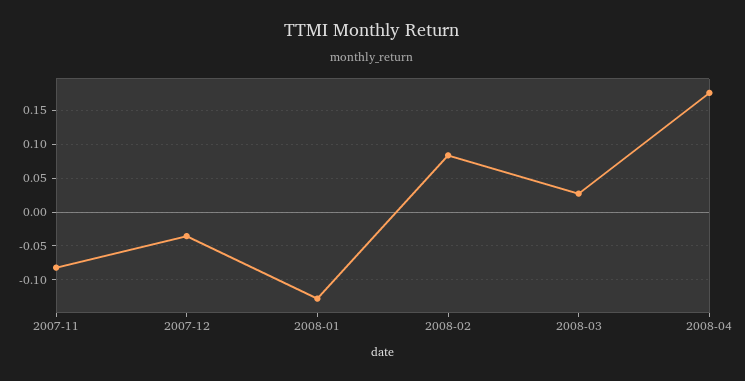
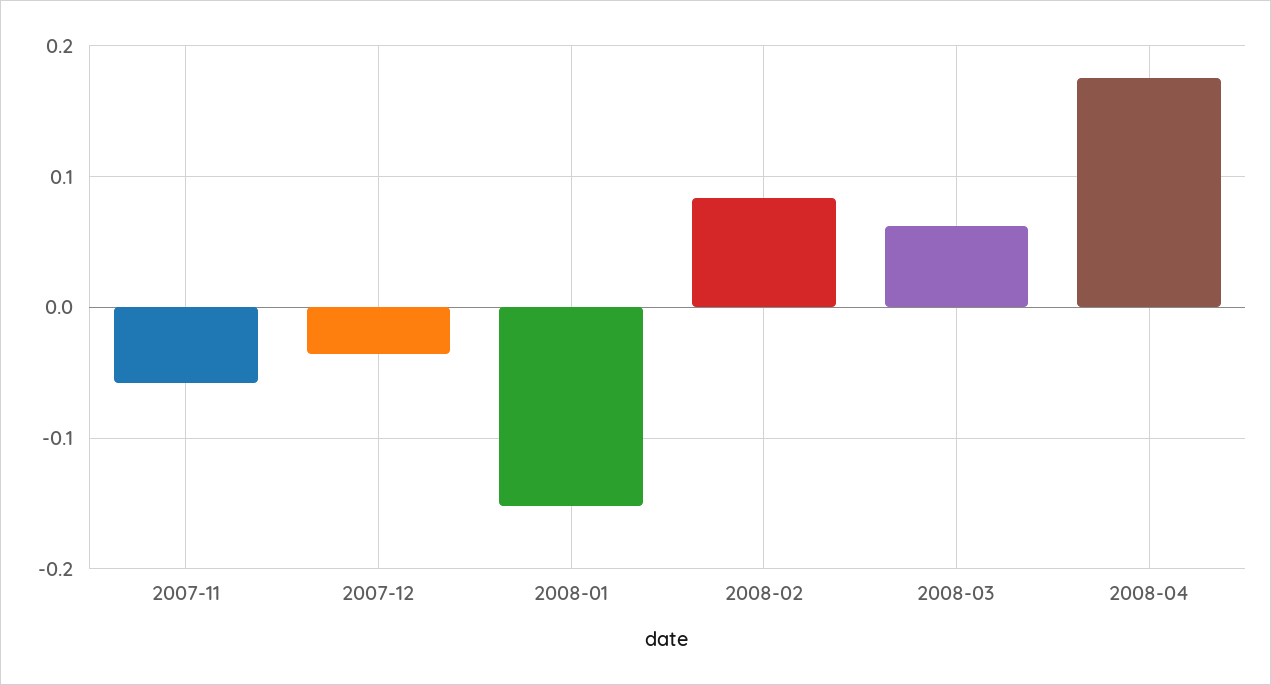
2007-11: -0.08 -> -0.06
2008-01: -0.13 -> -0.15
2008-03: 0.03 -> 0.06

